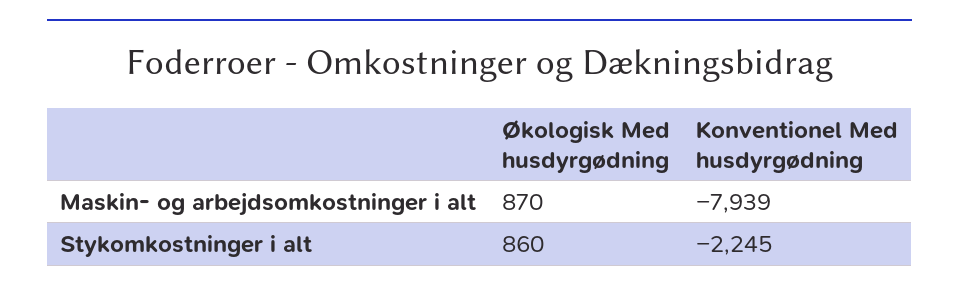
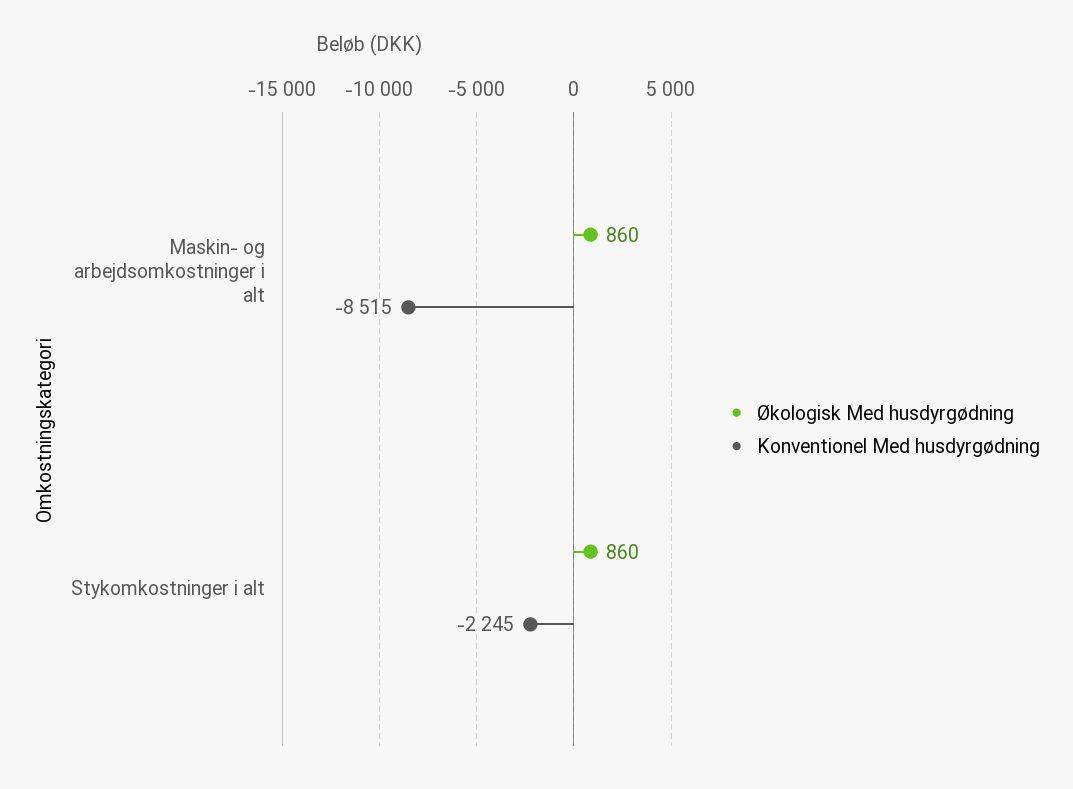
Økologisk Med husdyrgødning, Maskin- og arbejdsomkostninger i alt: 870 -> 860
Konventionel Med husdyrgødning, Maskin- og arbejdsomkostninger i alt: -7939 -> -8515

